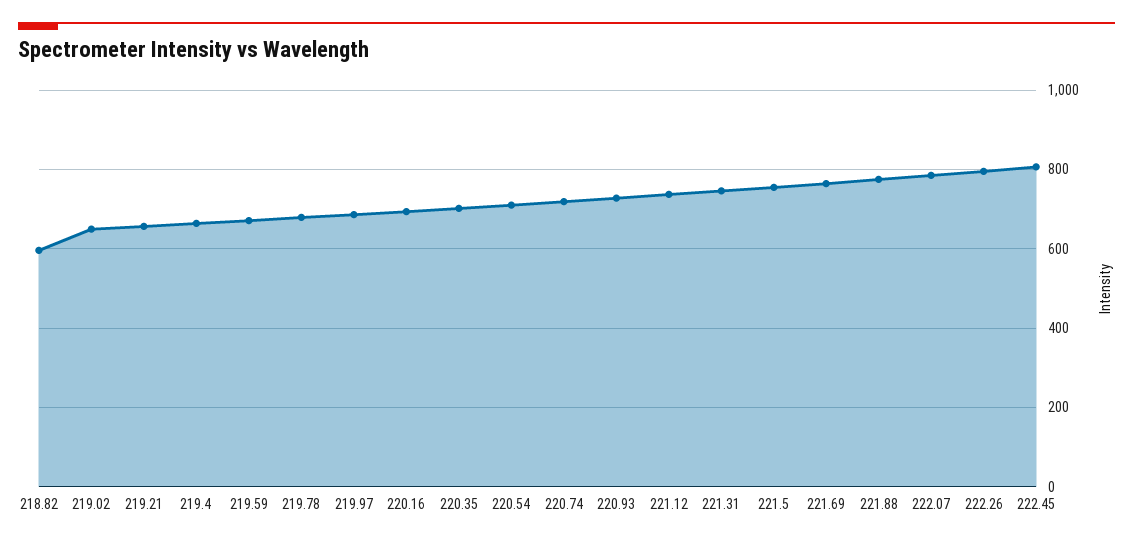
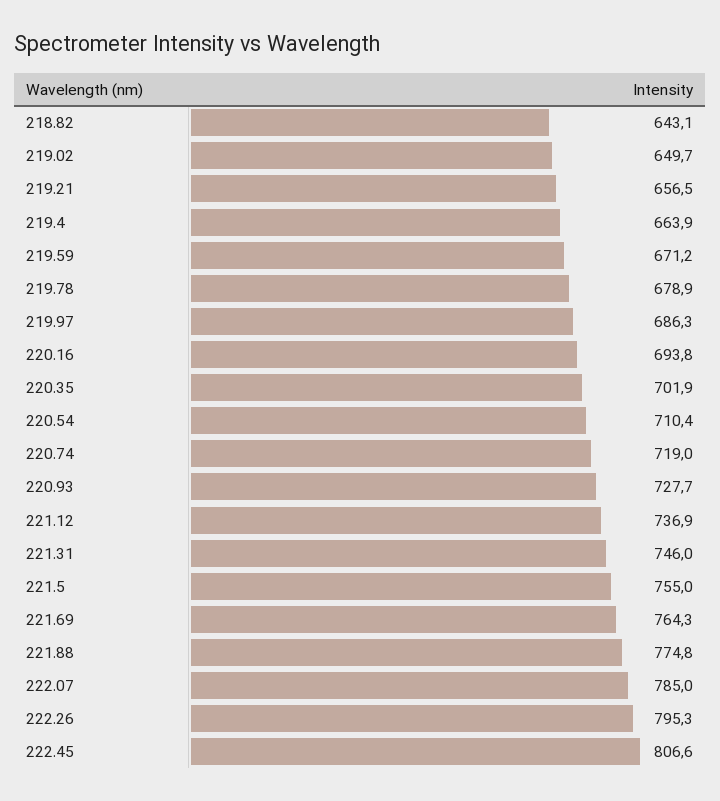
218.82: 600 -> 643.1

